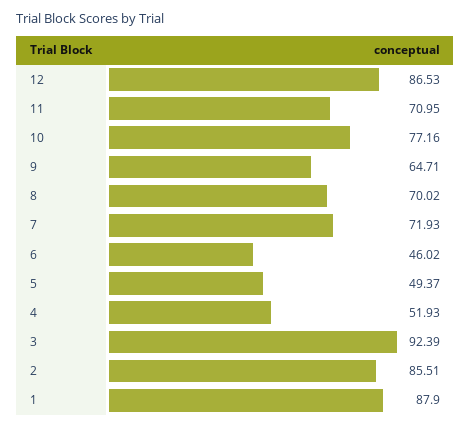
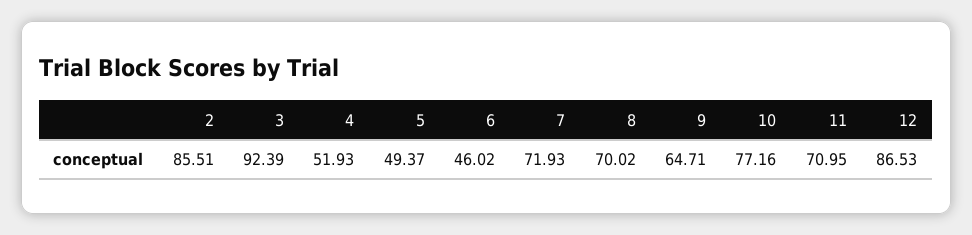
1: 87.9 -> none

